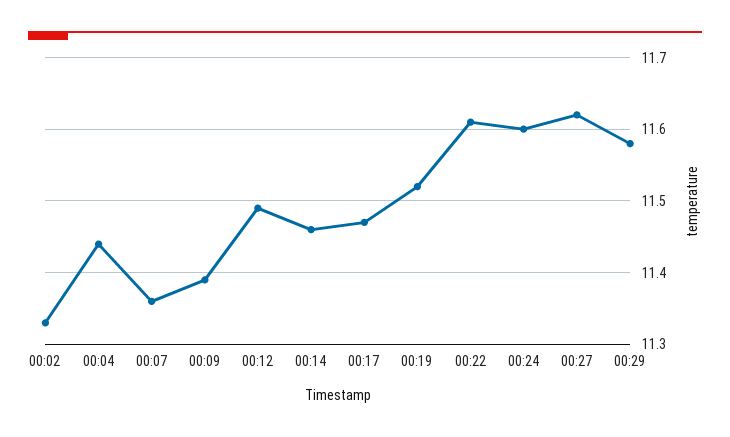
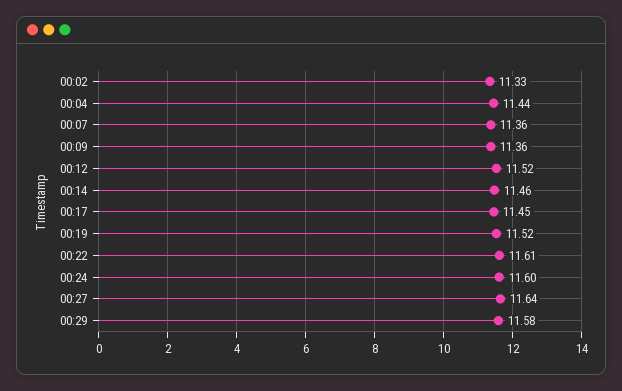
00:09: 11.39 -> 11.36
00:12: 11.49 -> 11.52
00:17: 11.47 -> 11.45
00:27: 11.62 -> 11.64

